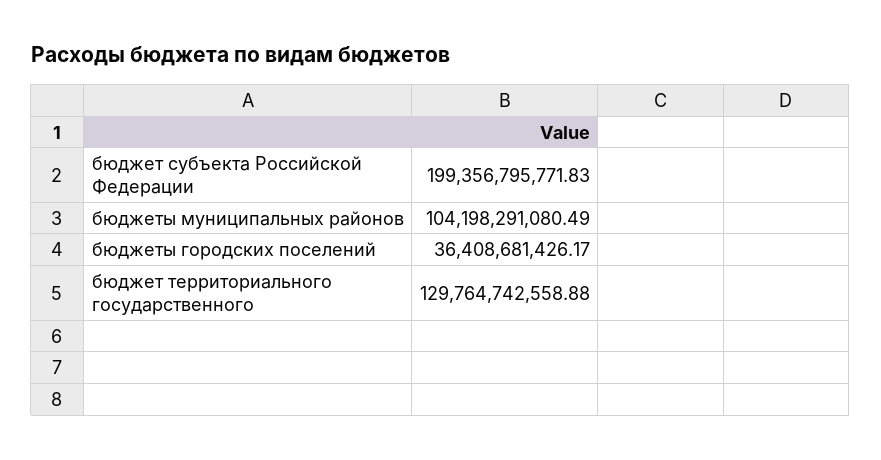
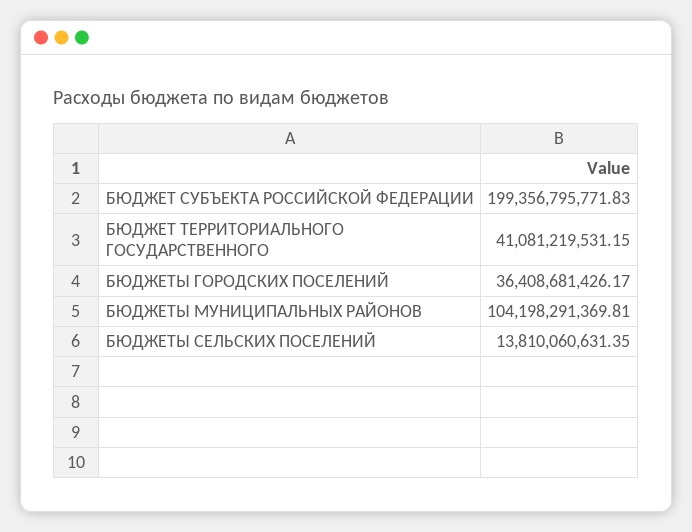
бюджеты муниципальных районов: 104198291080.49 -> 104198291369.81
бюджет территориального государственного: 129764742558.88 -> 41081219531.15
БЮДЖЕТЫ СЕЛЬСКИХ ПОСЕЛЕНИЙ: none -> 13810060631.35

